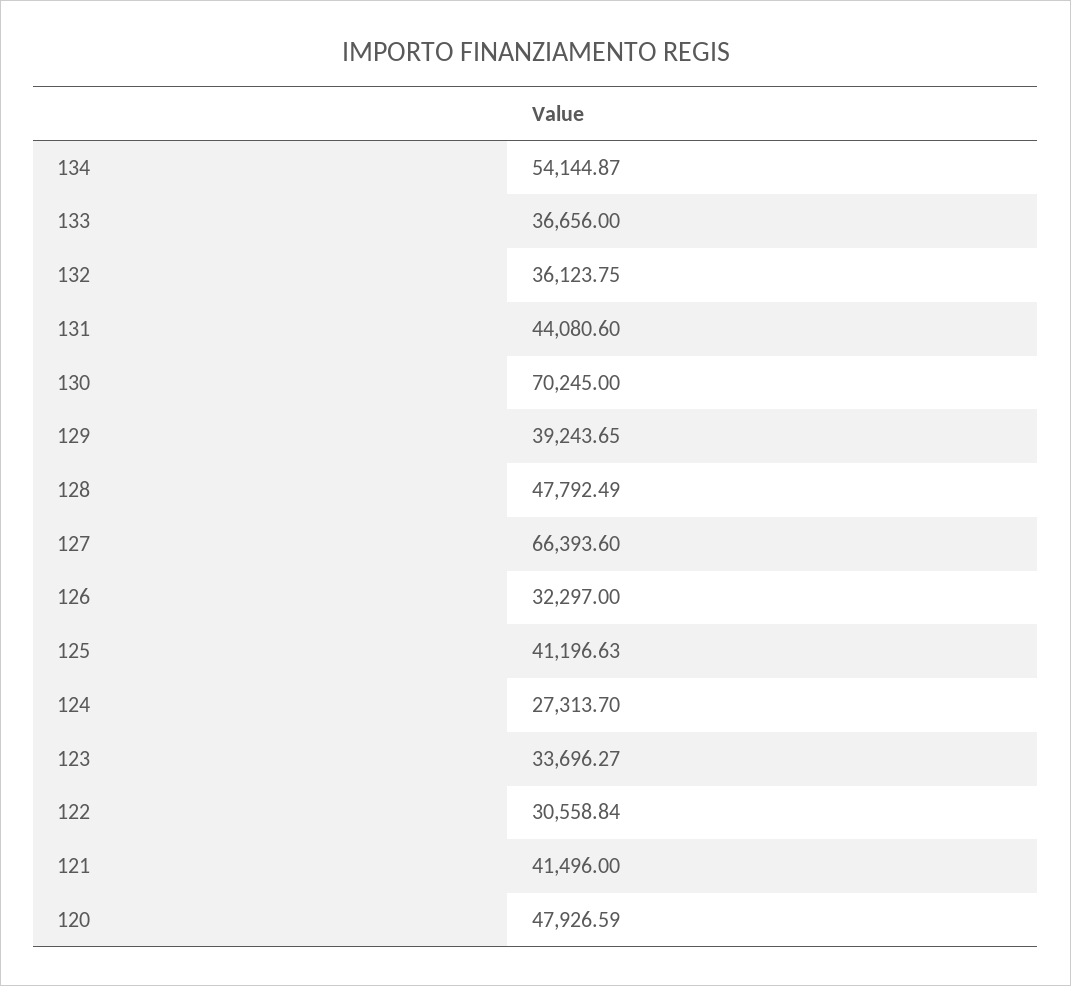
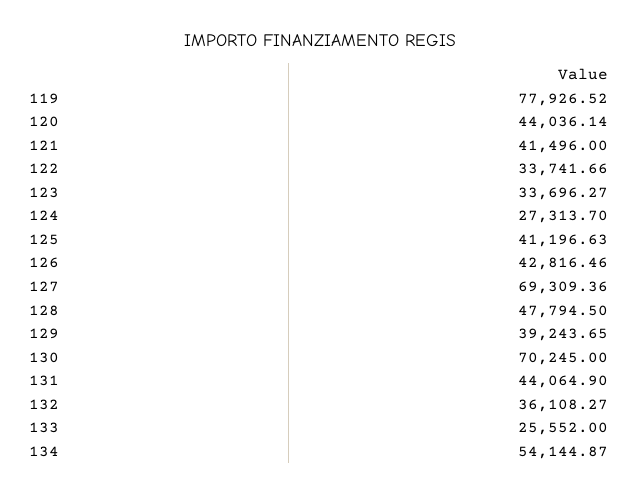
133: 36656 -> 25552
132: 36123.75 -> 36108.27
131: 44080.6 -> 44064.9
128: 47792.49 -> 47794.5
127: 66393.6 -> 69309.36
126: 32297 -> 42816.46
122: 30558.84 -> 33741.66
120: 47926.59 -> 44036.14
119: none -> 77926.52

